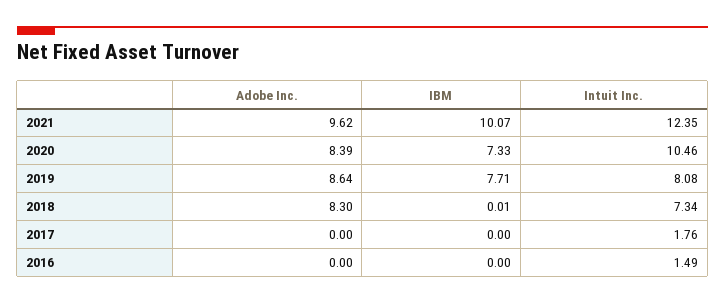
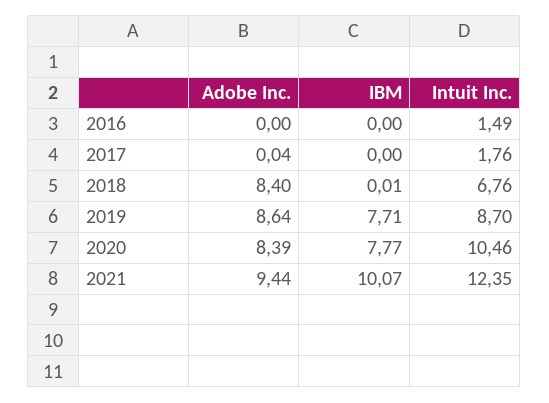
Adobe Inc., 2021: 9.62 -> 9.44
IBM, 2020: 7.33 -> 7.77
Intuit Inc., 2019: 8.08 -> 8.7
Adobe Inc., 2018: 8.3 -> 8.4
Intuit Inc., 2018: 7.34 -> 6.76
Adobe Inc., 2017: 0 -> 0.04

